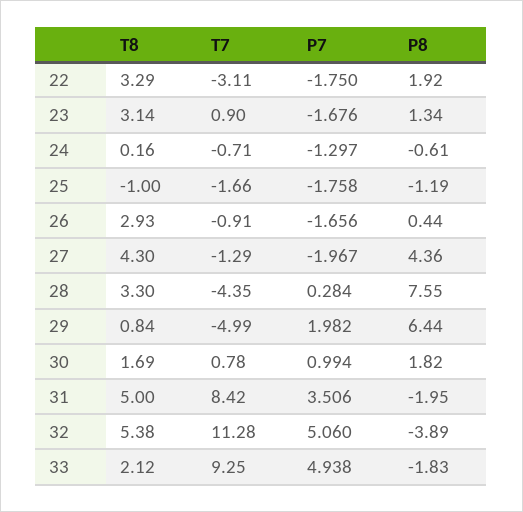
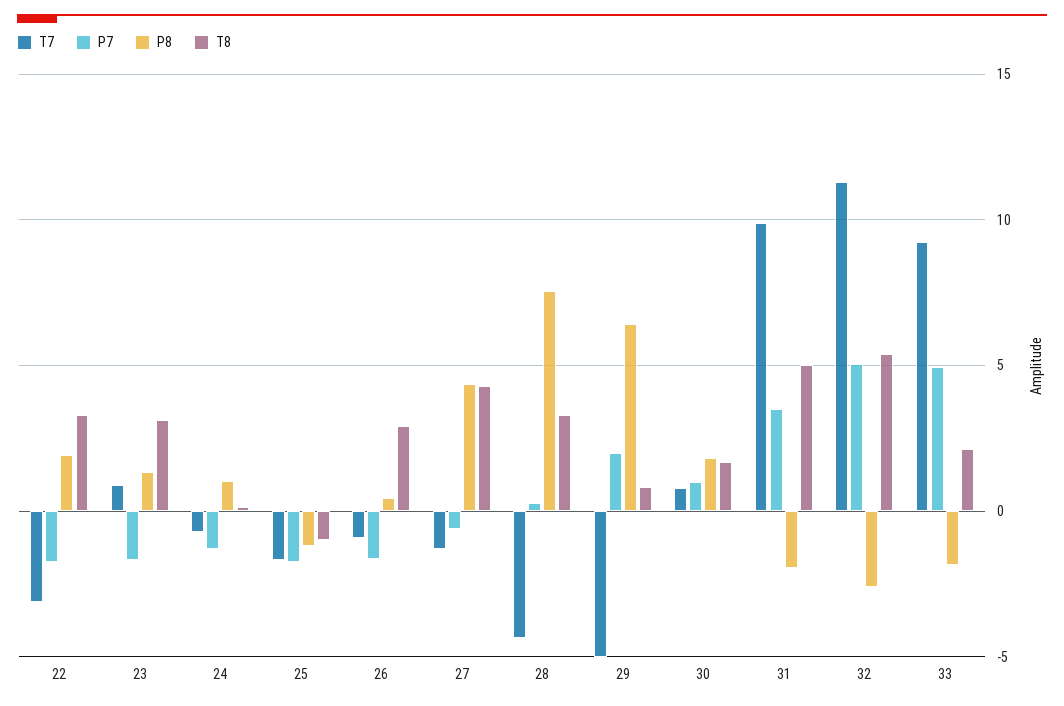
P8, 24: -0.61 -> 1
P7, 27: -1.967 -> -0.5
T7, 31: 8.42 -> 10
P8, 32: -3.89 -> -2.5

